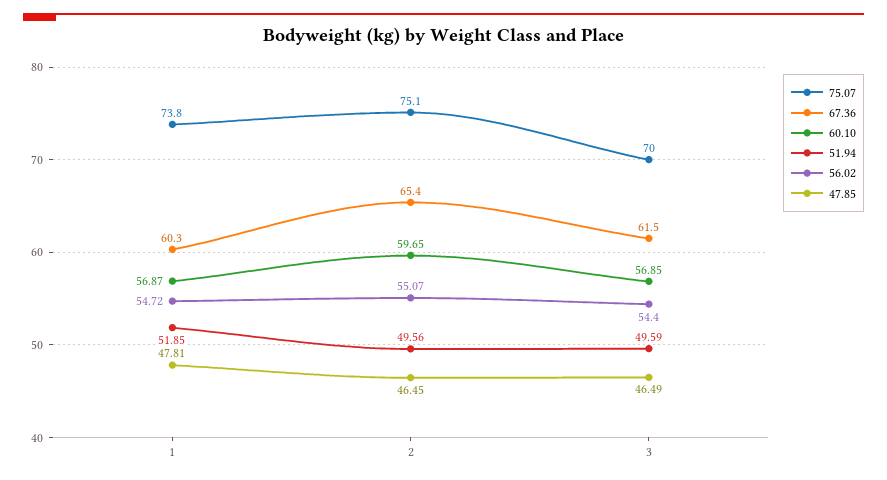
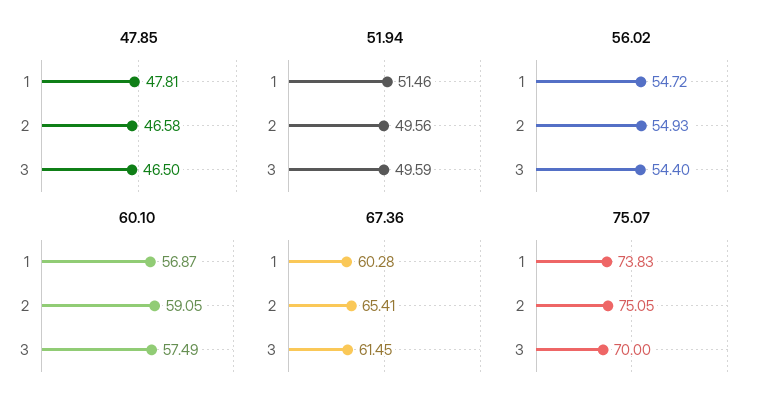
51.94, 1: 51.85 -> 51.46
60.10, 2: 59.65 -> 59.05
56.02, 2: 55.07 -> 54.93
47.85, 2: 46.45 -> 46.58
60.10, 3: 56.85 -> 57.49
47.85, 3: 46.49 -> 46.5

